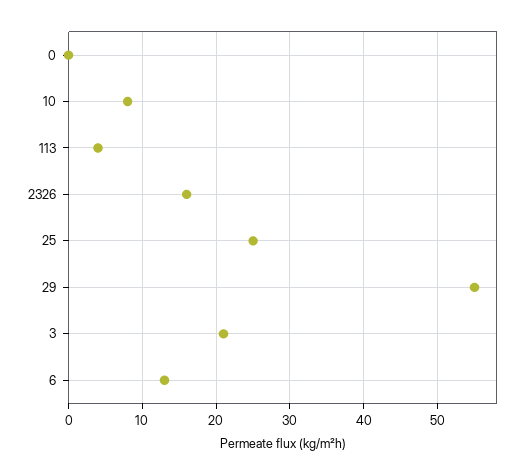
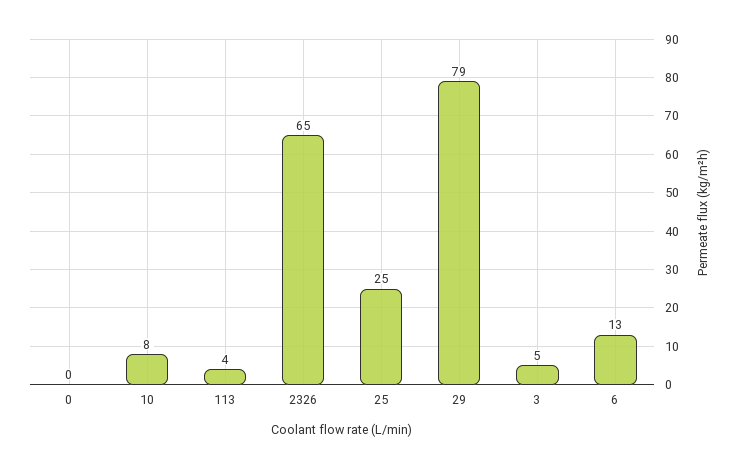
2326: 16 -> 65
29: 55 -> 79
3: 21 -> 5

